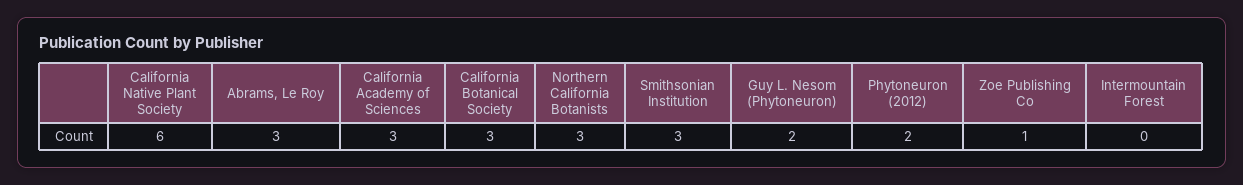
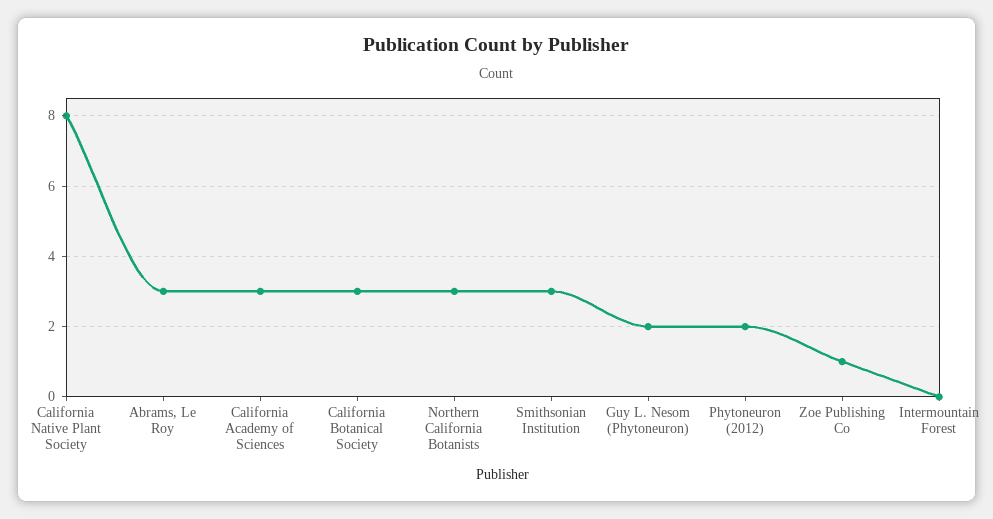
California Native Plant Society: 6 -> 8

